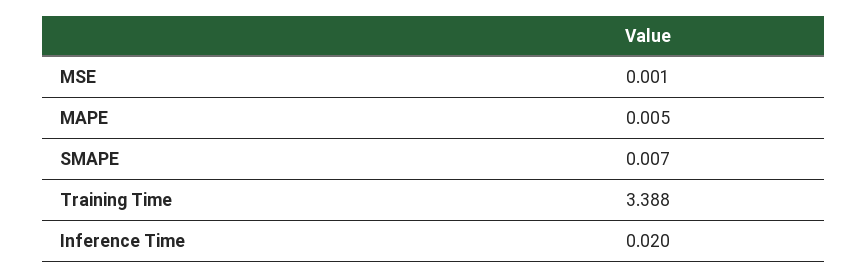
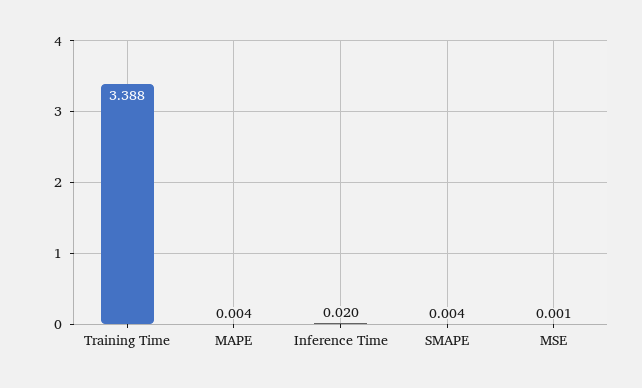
MAPE: 0.005 -> 0.004
SMAPE: 0.007 -> 0.004

